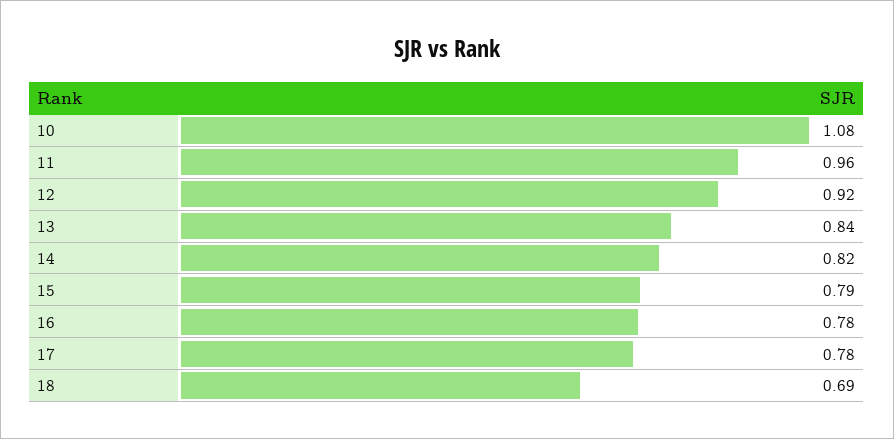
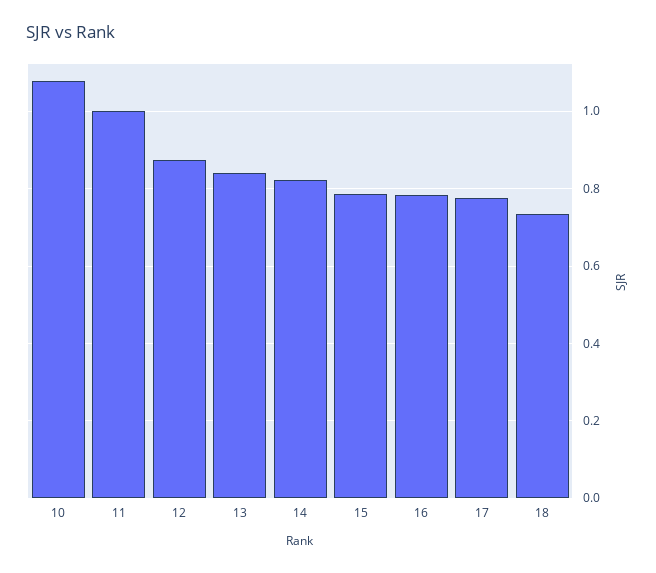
11: 0.96 -> 1
12: 0.92 -> 0.88
18: 0.69 -> 0.74

